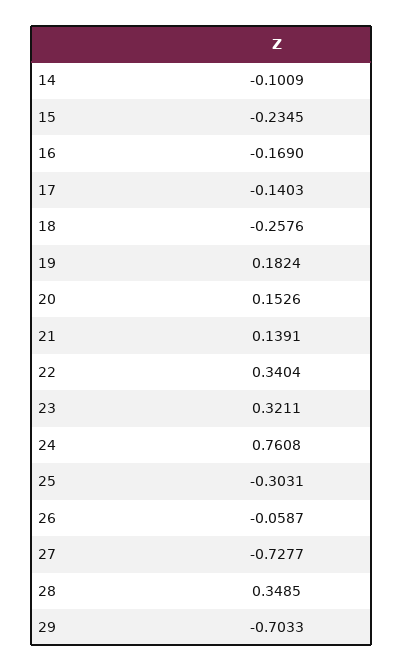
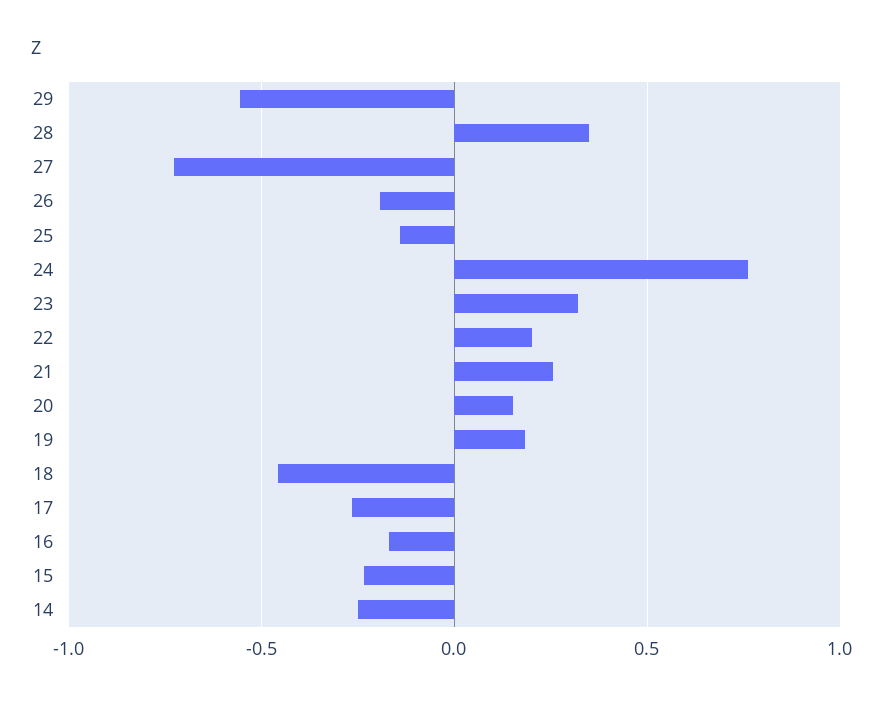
14: -0.1009 -> -0.25
17: -0.1403 -> -0.25
18: -0.2576 -> -0.45
21: 0.1391 -> 0.25
22: 0.3404 -> 0.2
25: -0.3031 -> -0.15
26: -0.0587 -> -0.2
29: -0.7033 -> -0.55

